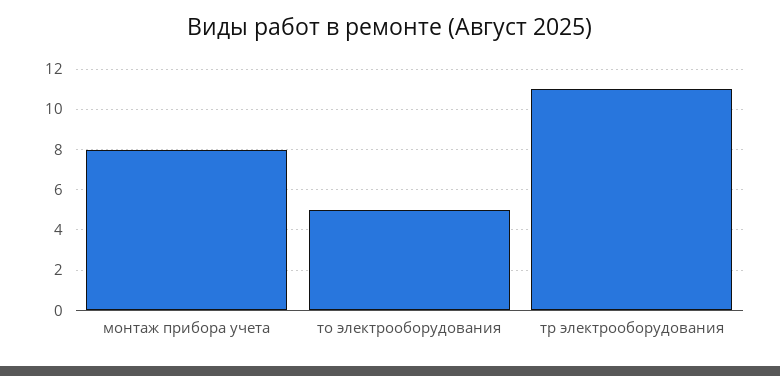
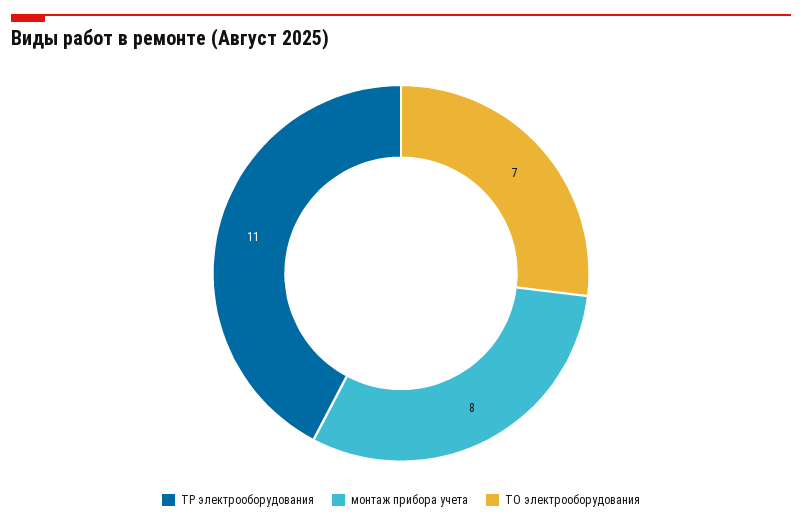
то электрооборудования: 5 -> 7

